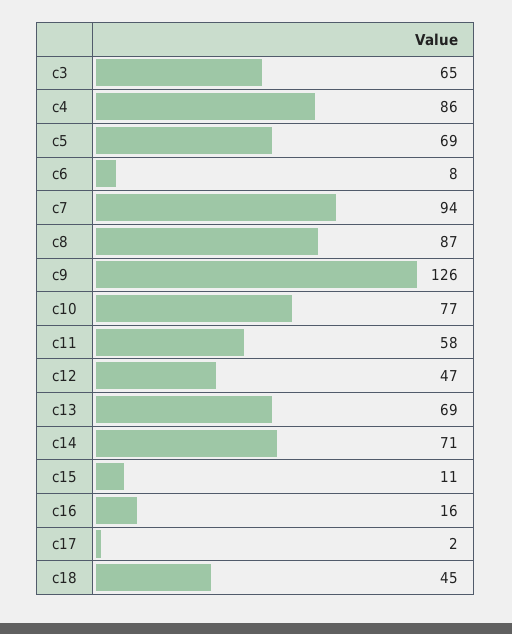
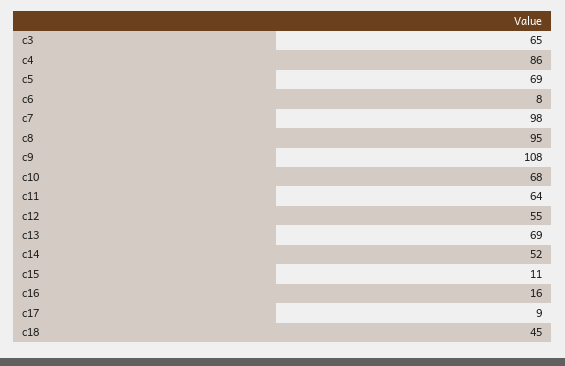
c7: 94 -> 98
c8: 87 -> 95
c9: 126 -> 108
c10: 77 -> 68
c11: 58 -> 64
c12: 47 -> 55
c14: 71 -> 52
c17: 2 -> 9

